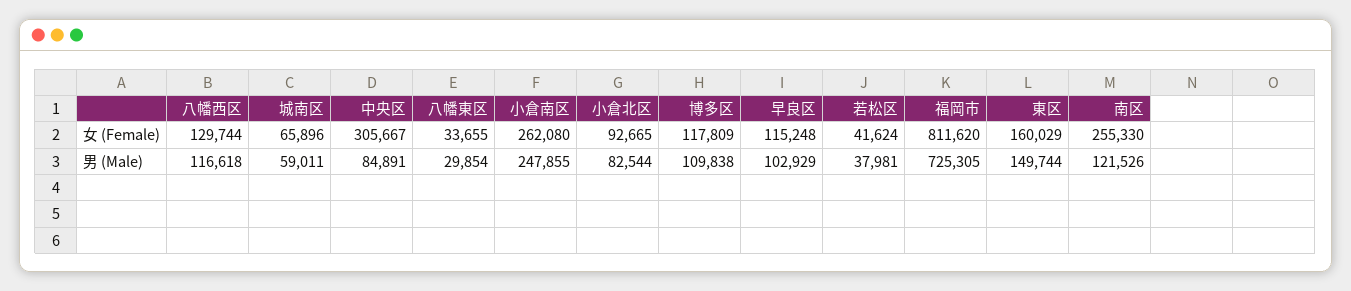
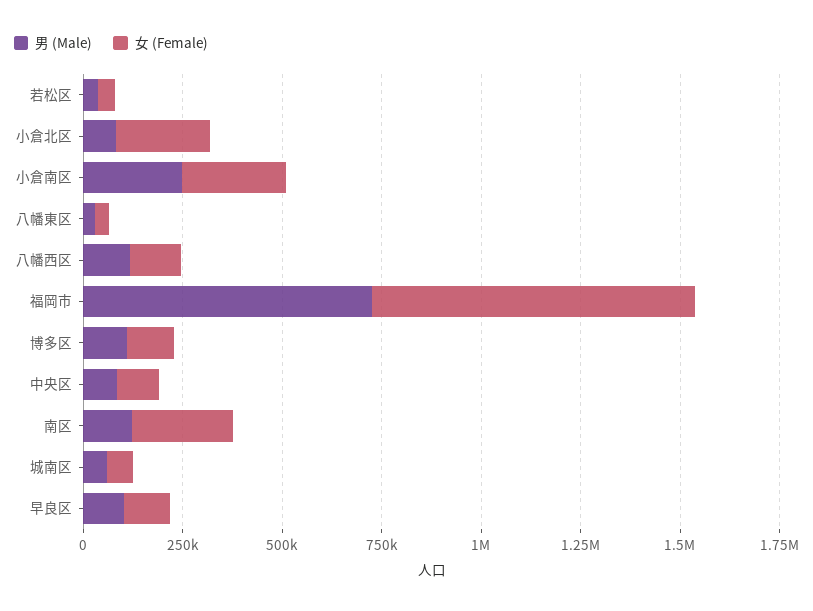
女 (Female), 中央区: 305667 -> 100000
女 (Female), 小倉北区: 92665 -> 250000
女 (Female), 東区: 160029 -> none
男 (Male), 東区: 149744 -> none

